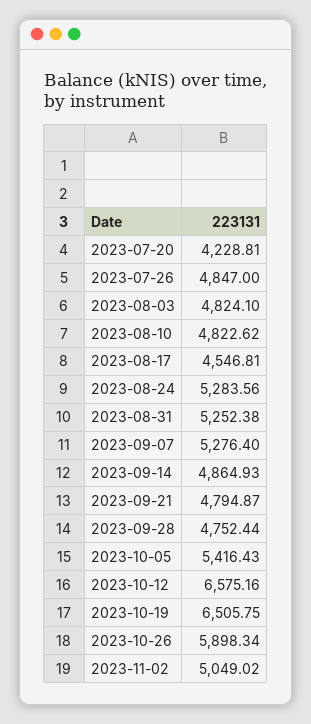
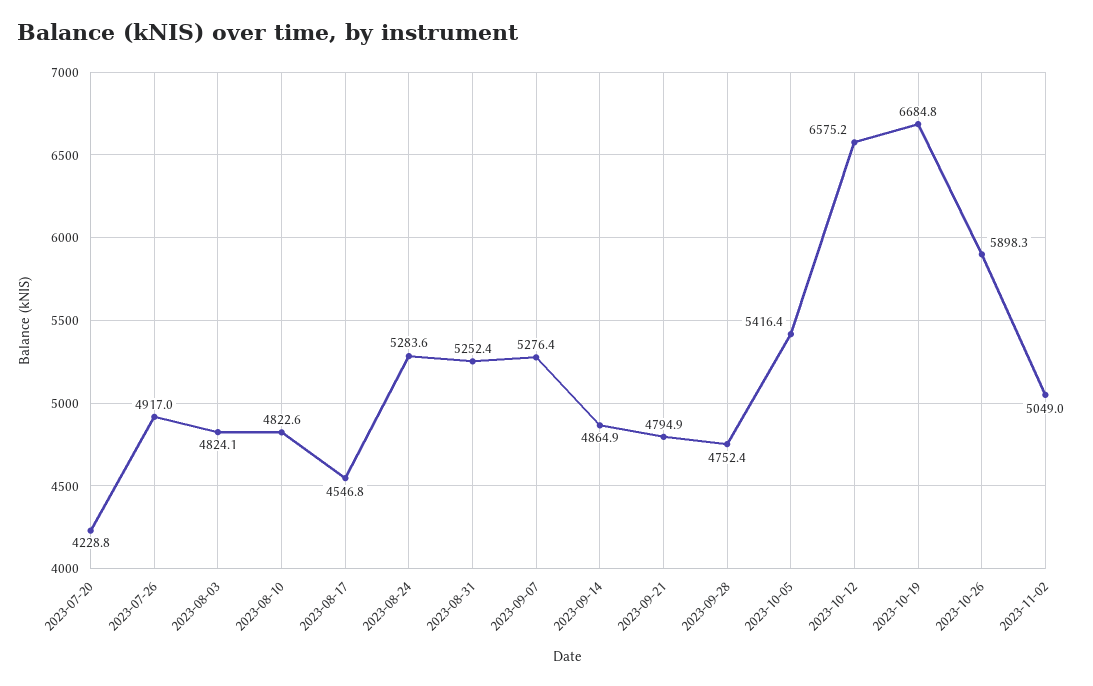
2023-07-26: 4847 -> 4917
2023-10-19: 6505.75 -> 6684.8

